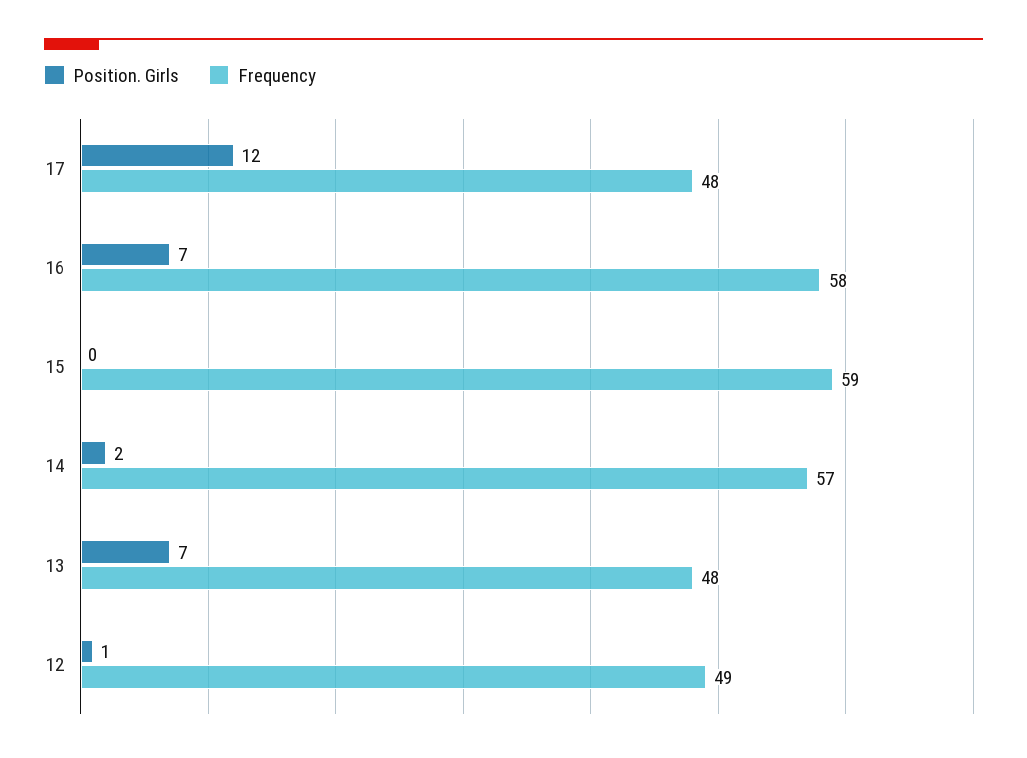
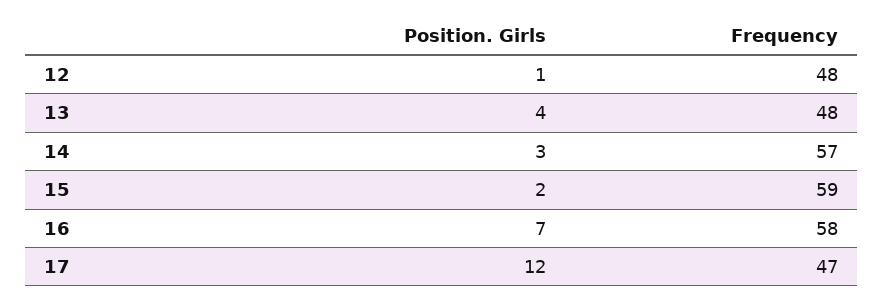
Frequency, 17: 48 -> 47
Position. Girls, 15: 0 -> 2
Position. Girls, 14: 2 -> 3
Position. Girls, 13: 7 -> 4
Frequency, 12: 49 -> 48

